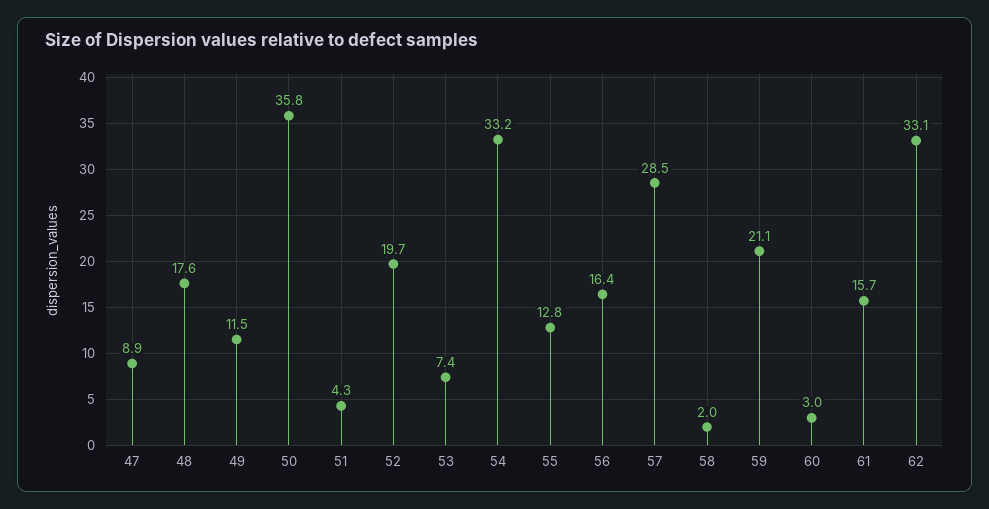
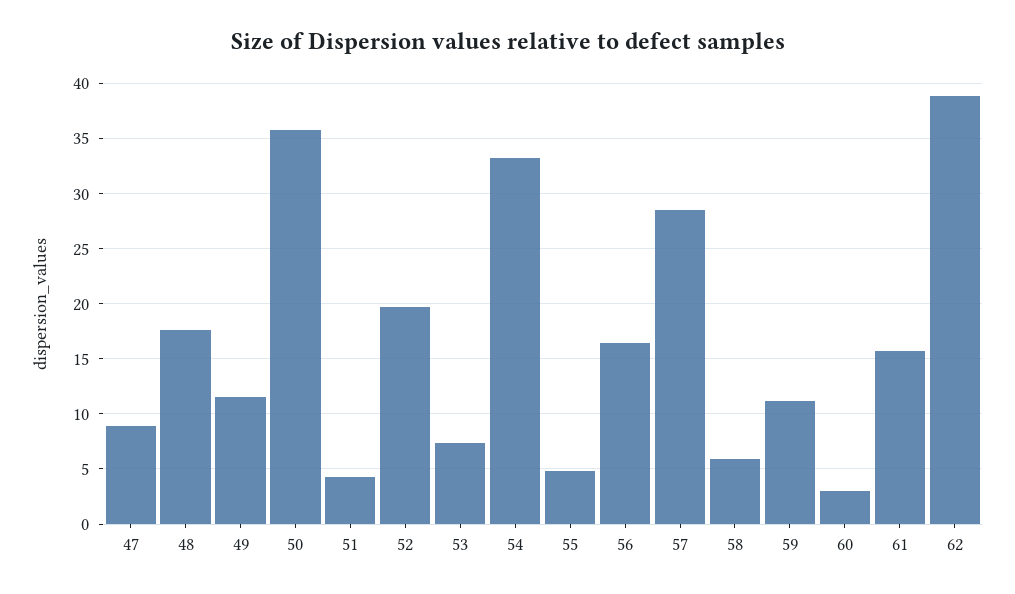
55: 12.8 -> 5
58: 2 -> 6
59: 21.1 -> 11
62: 33.1 -> 39

